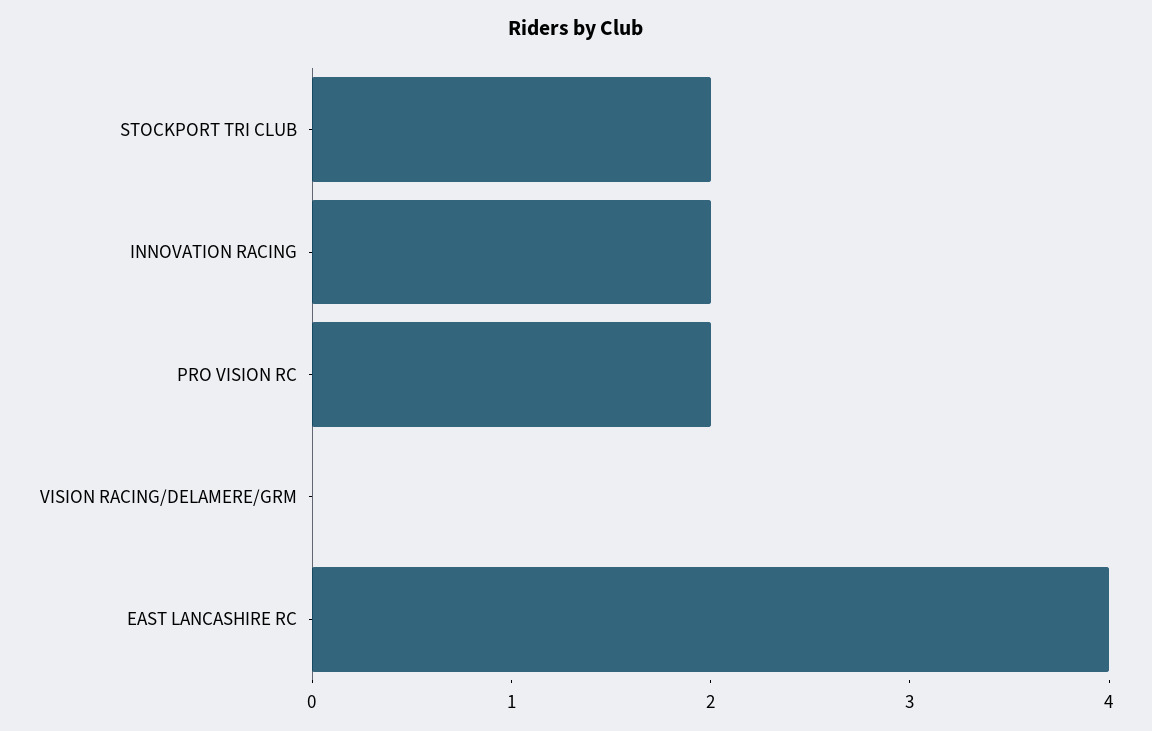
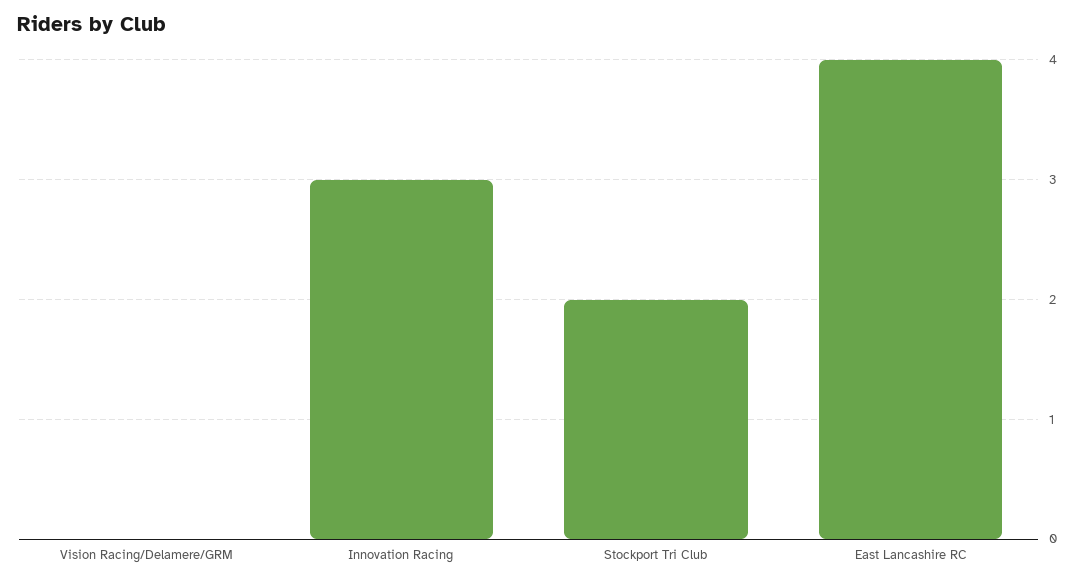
INNOVATION RACING: 2 -> 3
PRO VISION RC: 2 -> none

